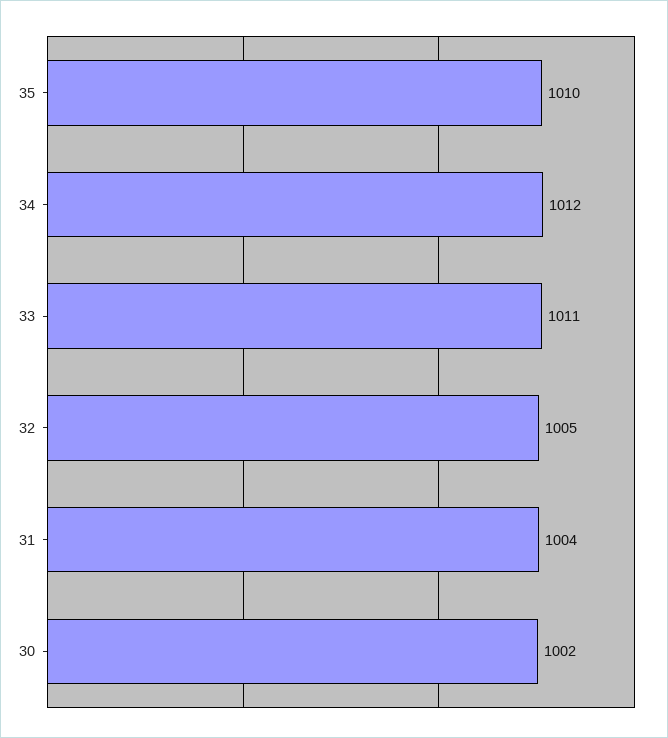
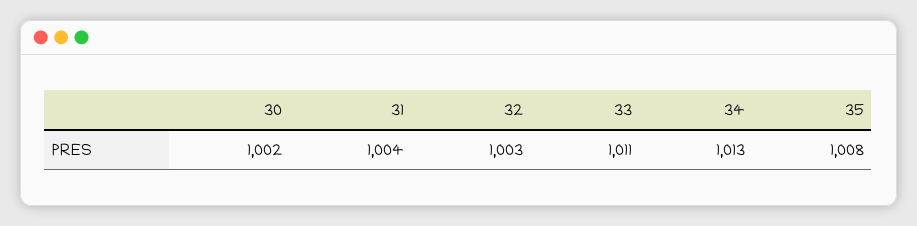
35: 1010 -> 1008
34: 1012 -> 1013
32: 1005 -> 1003

